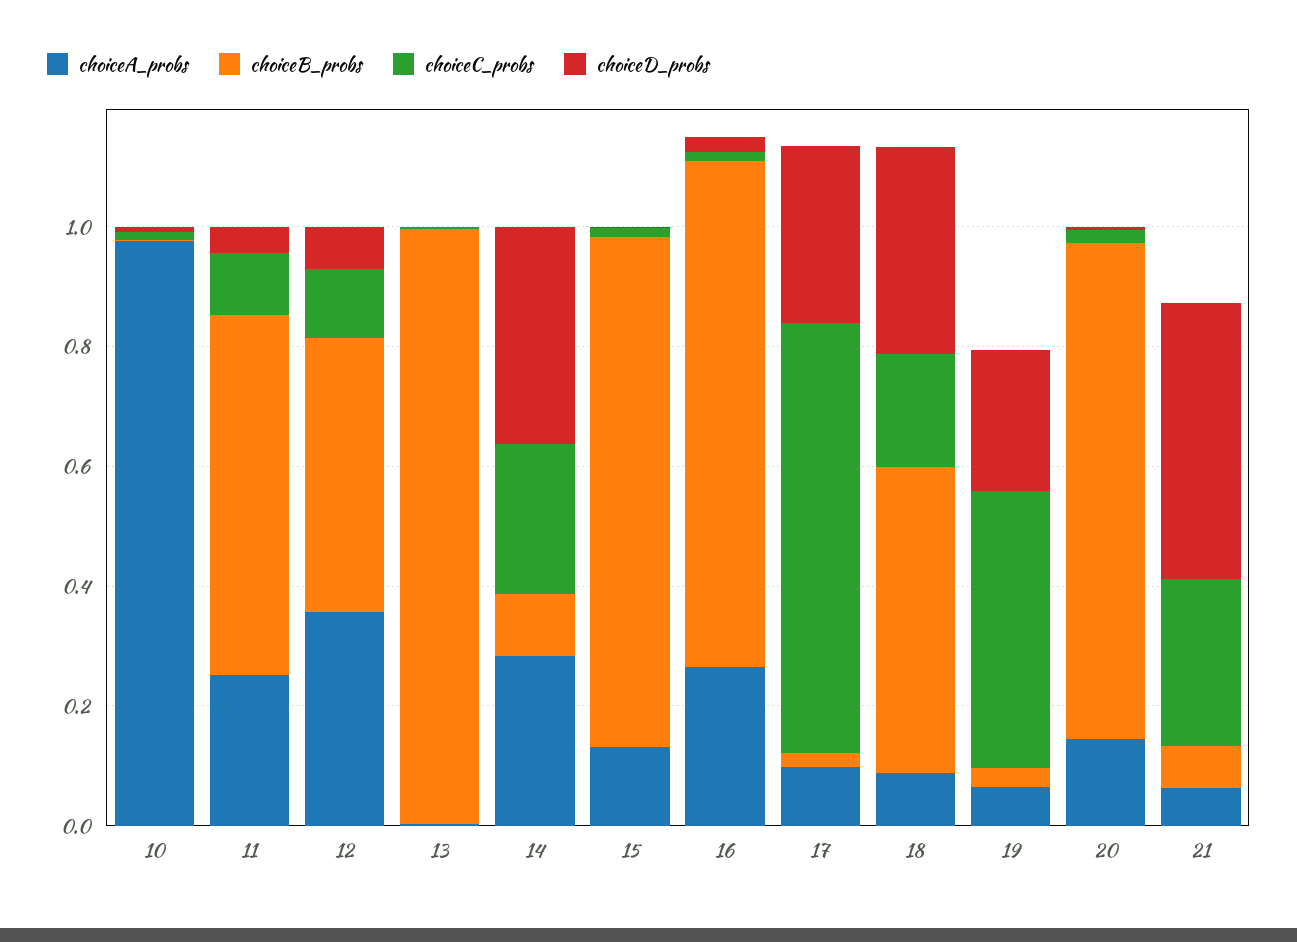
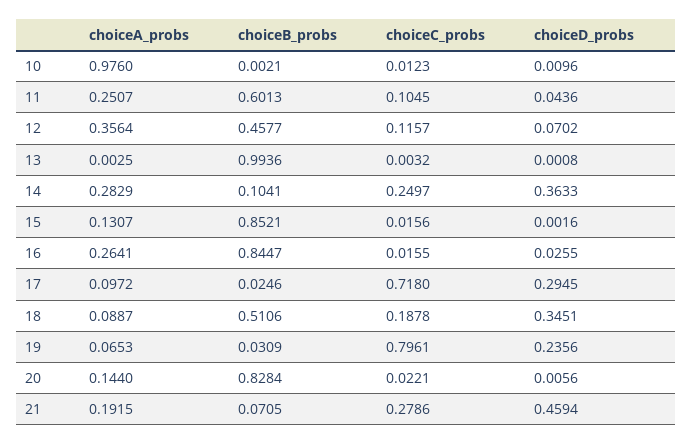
choiceC_probs, 19: 0.45 -> 0.7961
choiceA_probs, 21: 0.05 -> 0.1915

